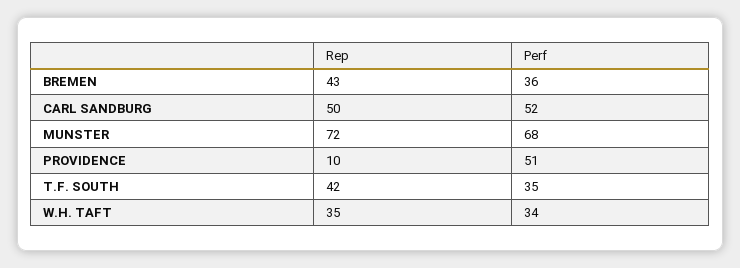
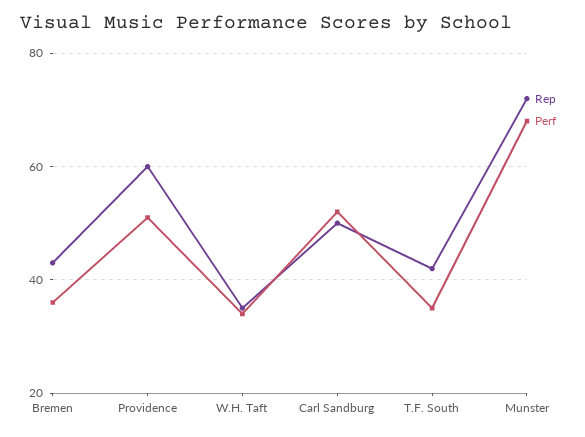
Rep, PROVIDENCE: 10 -> 60

